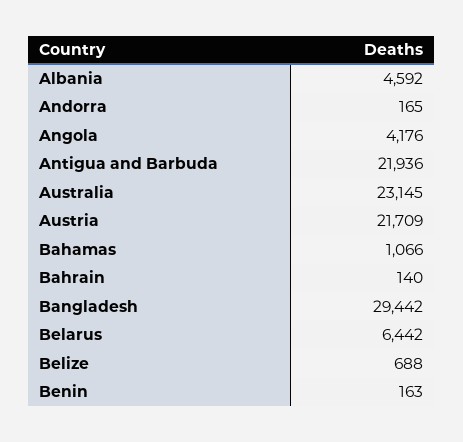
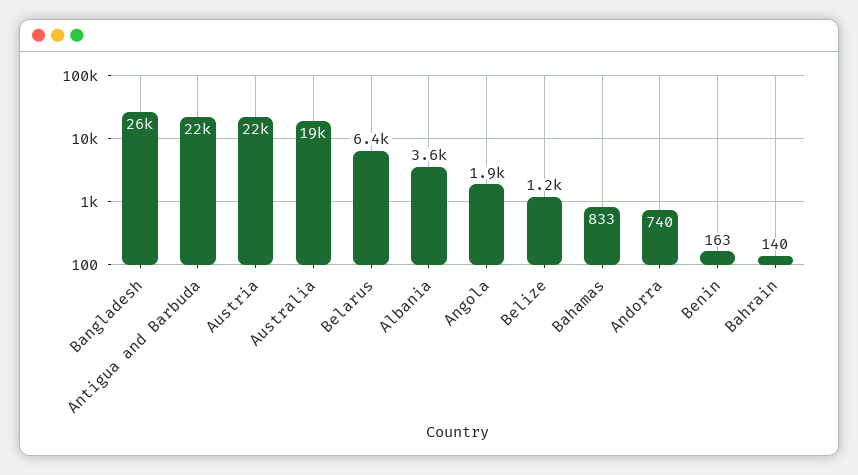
Albania: 4592 -> 3600
Andorra: 165 -> 740
Angola: 4176 -> 1900
Australia: 23145 -> 19000
Bahamas: 1066 -> 833
Bangladesh: 29442 -> 26000
Belize: 688 -> 1200

